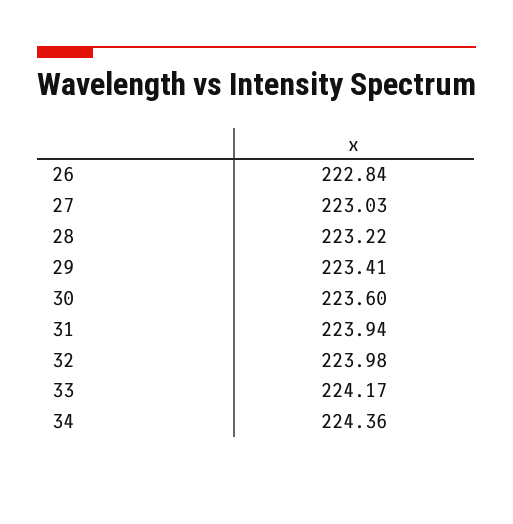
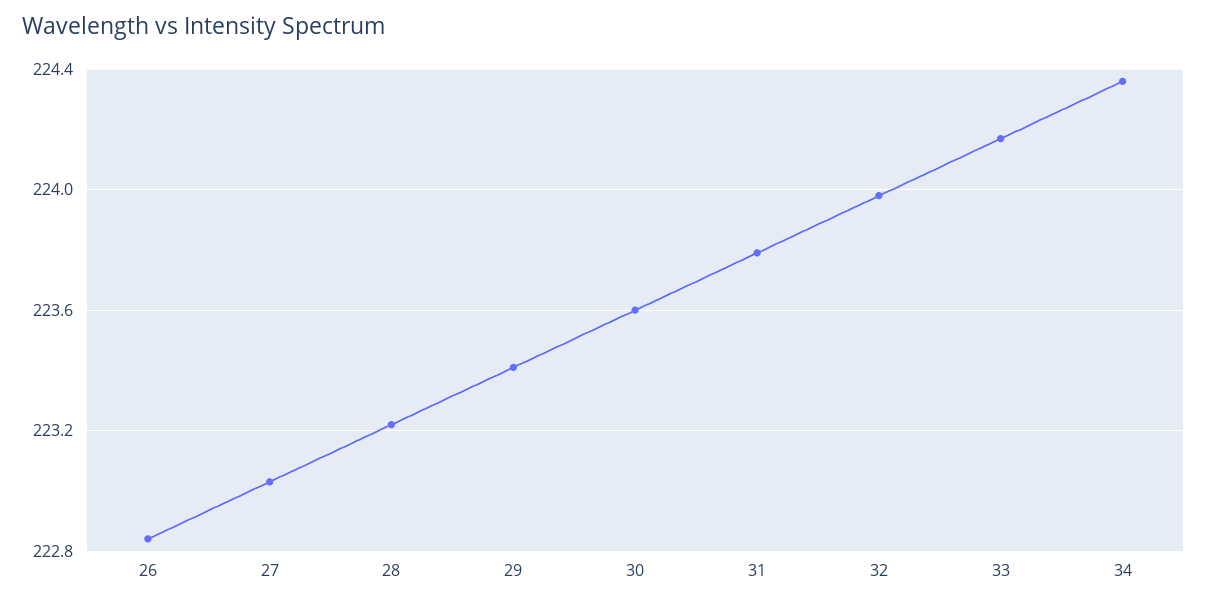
31: 223.94 -> 223.8

